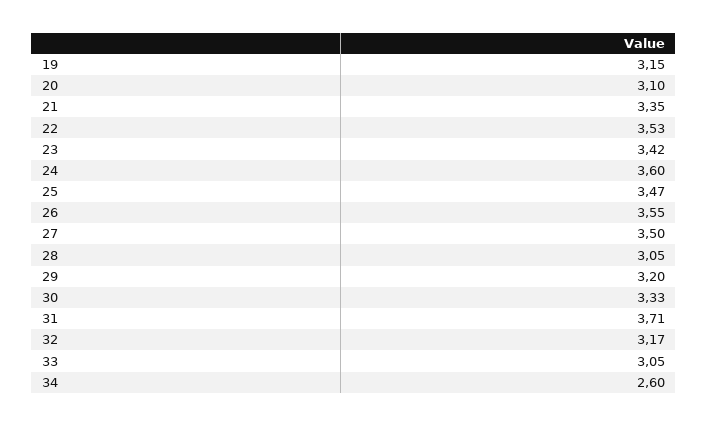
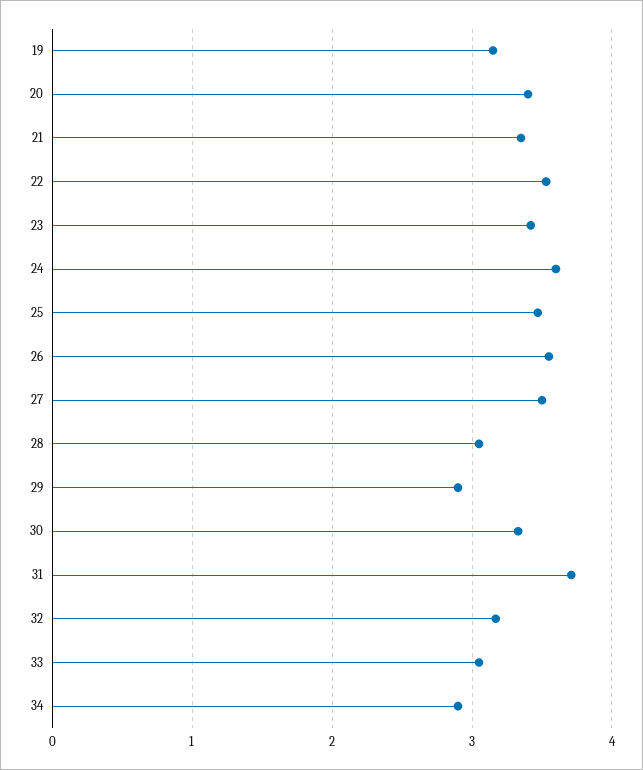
20: 3.1 -> 3.4
29: 3.2 -> 2.9
34: 2.6 -> 2.9

